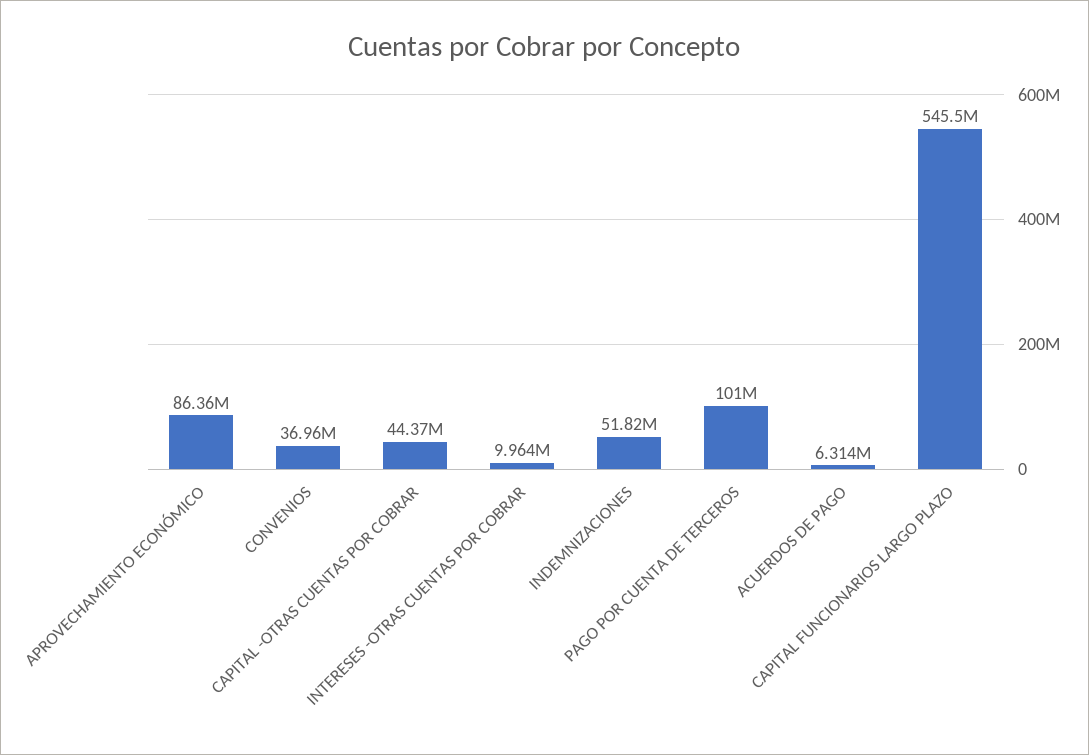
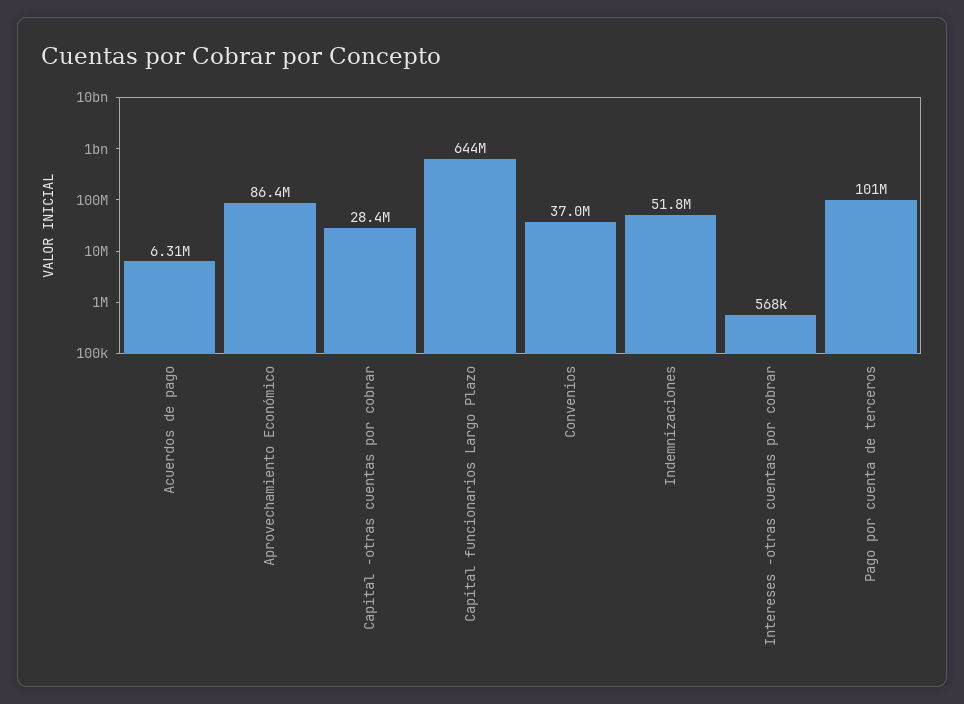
CAPITAL -OTRAS CUENTAS POR COBRAR: 44370000 -> 28400000
INTERESES -OTRAS CUENTAS POR COBRAR: 9964000 -> 568000
CAPITAL FUNCIONARIOS LARGO PLAZO: 545500000 -> 644000000

